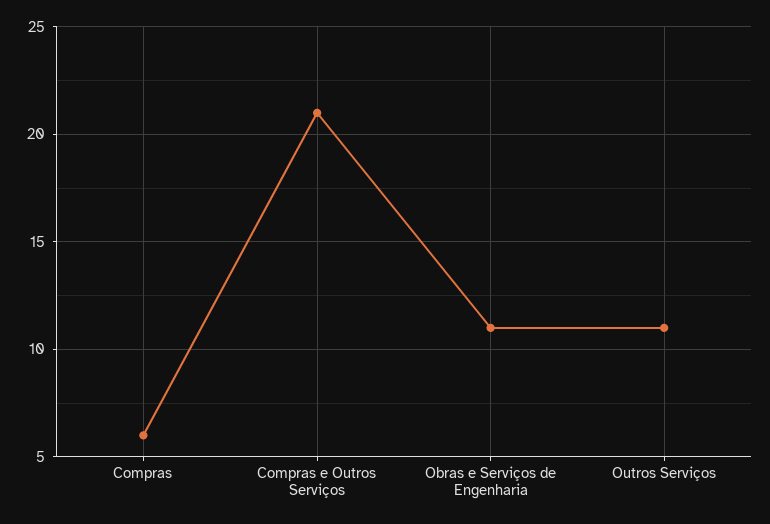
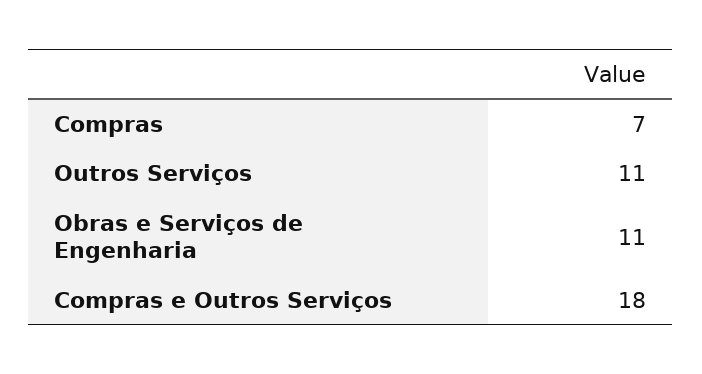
Compras: 6 -> 7
Compras e Outros Serviços: 21 -> 18

